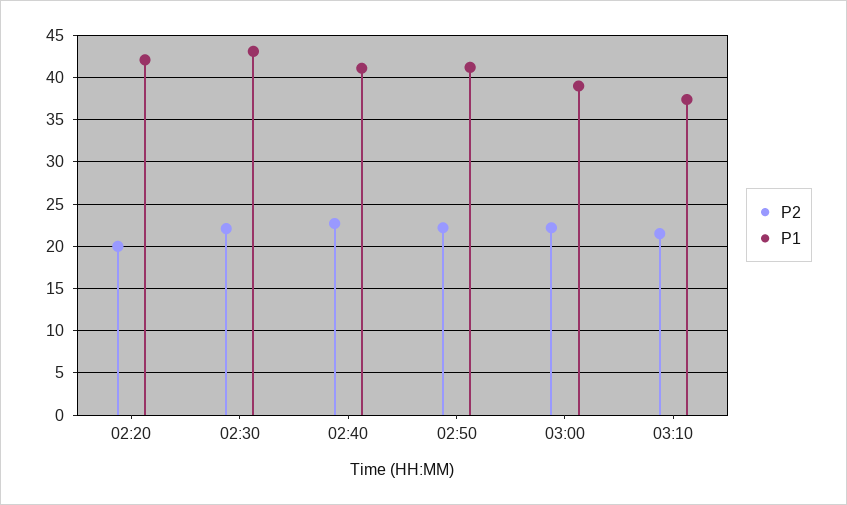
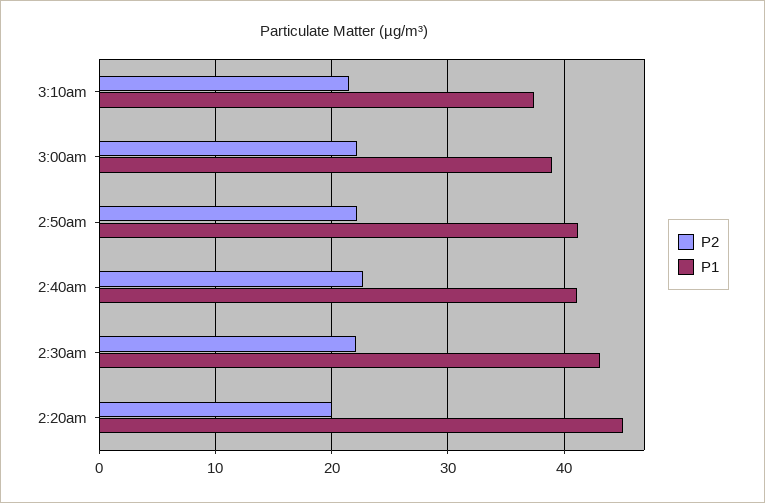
P1, 02:20: 42 -> 45

